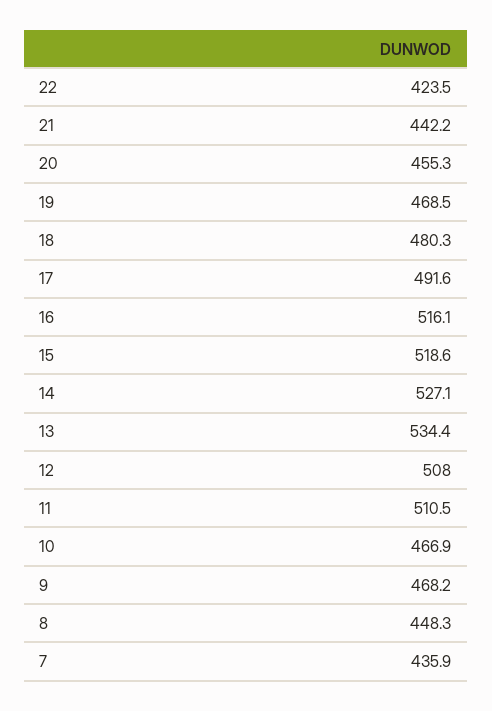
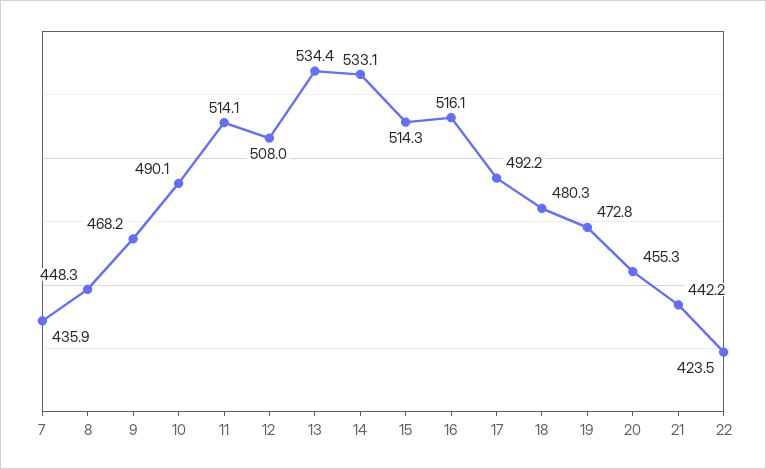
19: 468.5 -> 472.8
17: 491.6 -> 492.2
15: 518.6 -> 514.3
14: 527.1 -> 533.1
11: 510.5 -> 514.1
10: 466.9 -> 490.1

